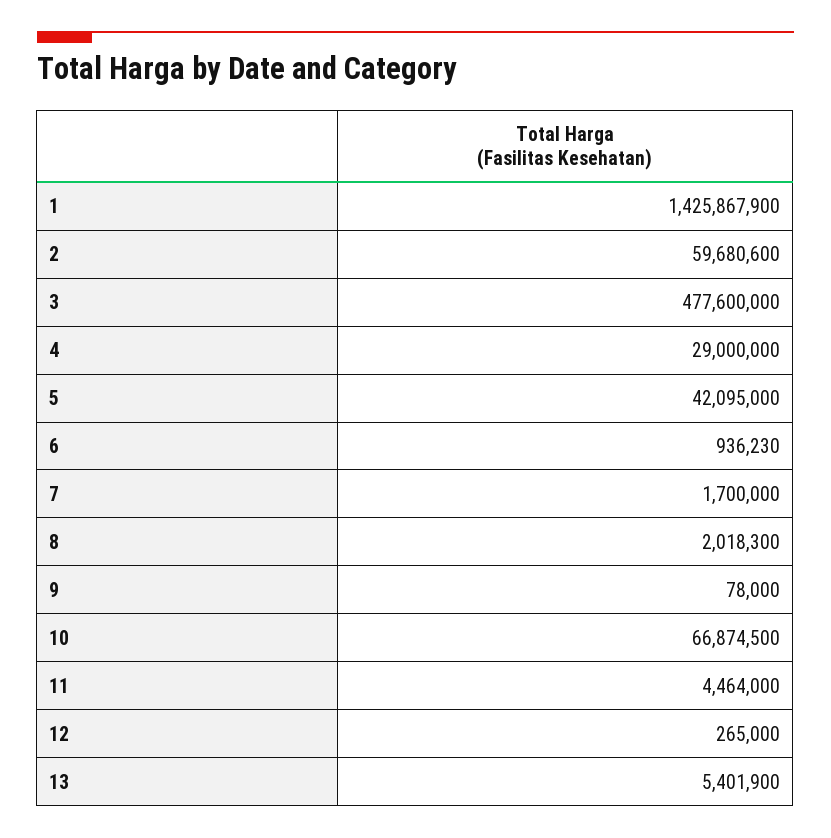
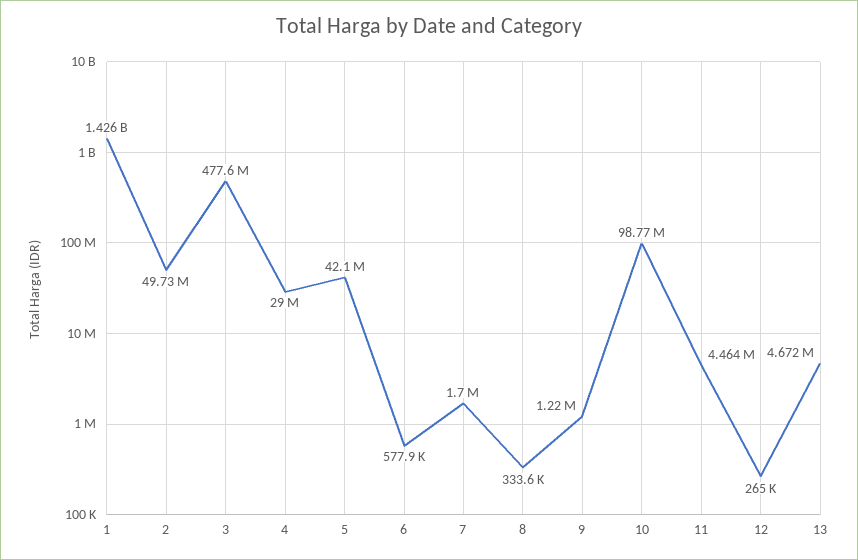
2: 59680600 -> 49730000
6: 936230 -> 577900
8: 2018300 -> 333600
9: 78000 -> 1220000
10: 66874500 -> 98770000
13: 5401900 -> 4672000

